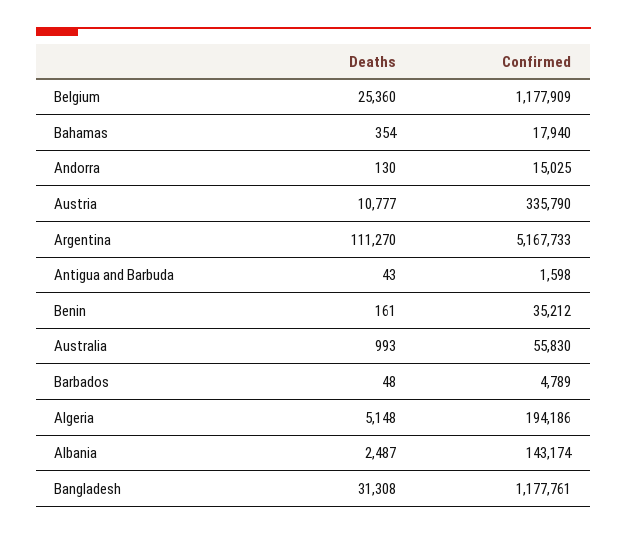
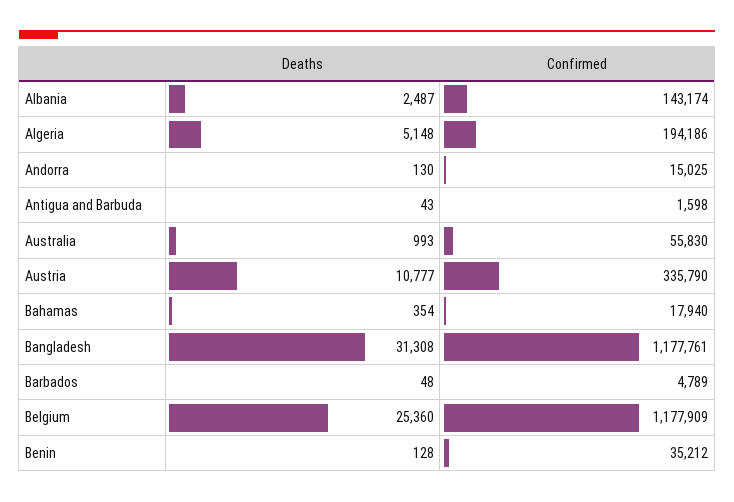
Deaths, Argentina: 111270 -> none
Confirmed, Argentina: 5167733 -> none
Deaths, Benin: 161 -> 128

